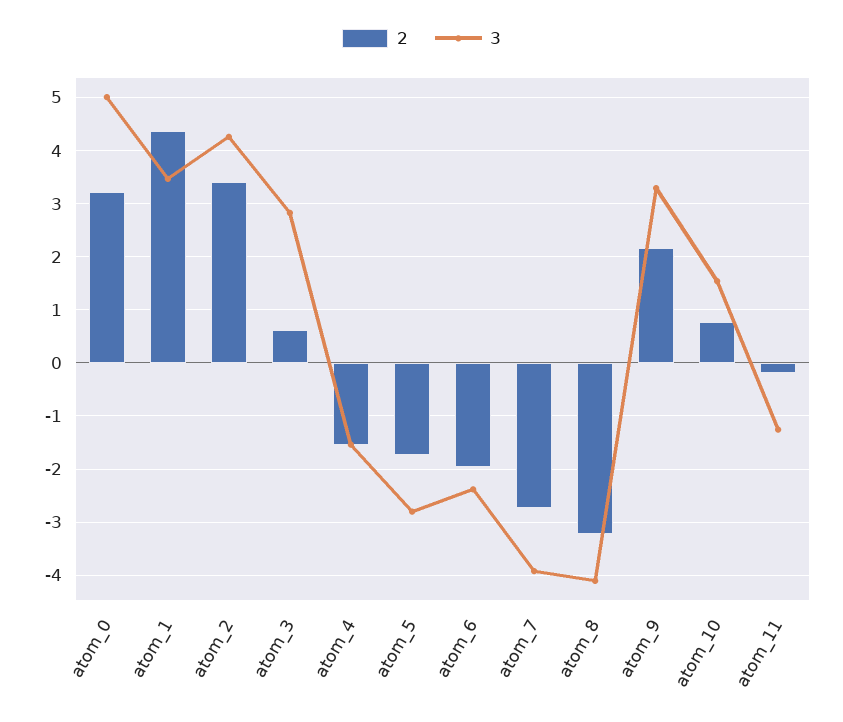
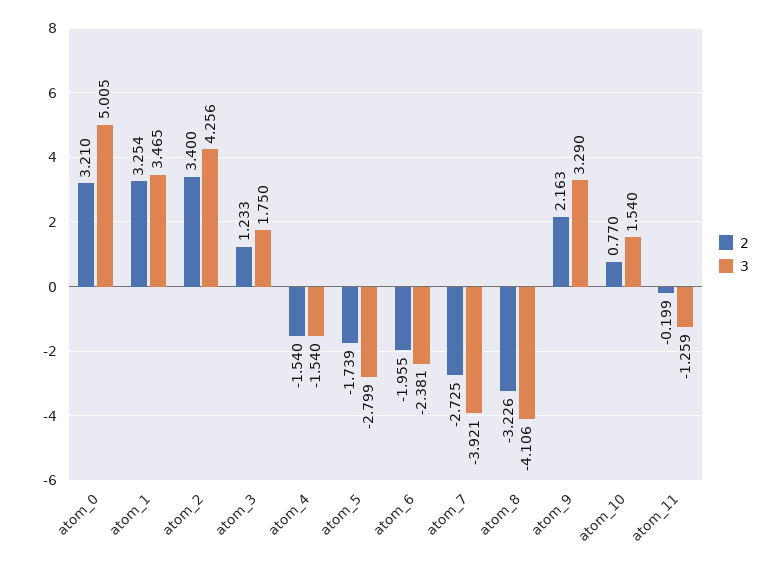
2, atom_1: 4.4 -> 3.254
2, atom_3: 0.6 -> 1.233
3, atom_3: 2.8 -> 1.75

